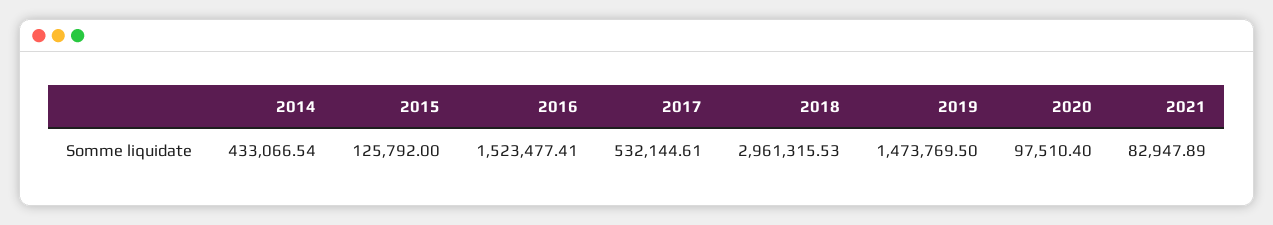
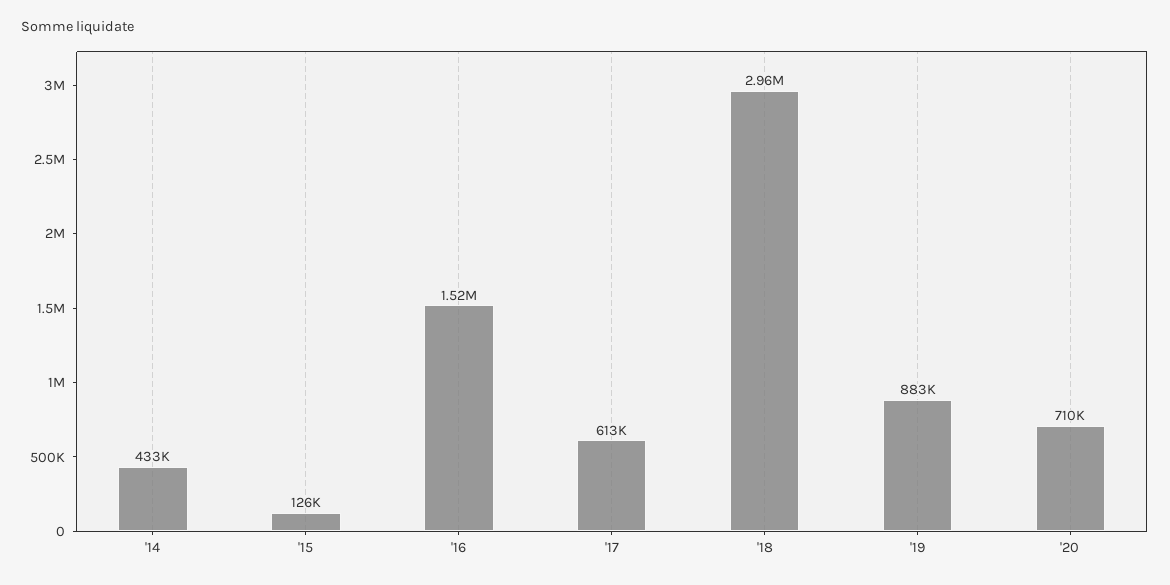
2017: 532144.61 -> 613000
2019: 1473769.5 -> 883000
2020: 97510.4 -> 710000
2021: 82947.89 -> none

